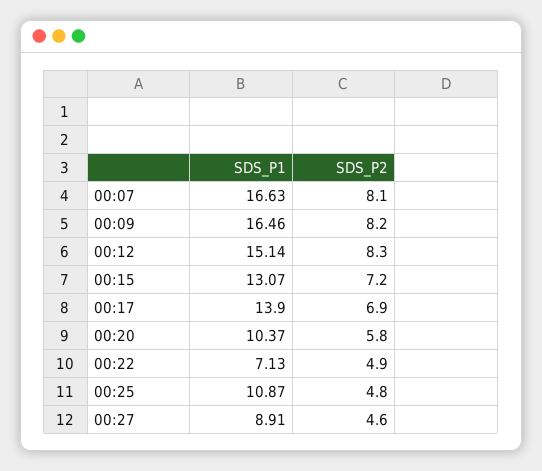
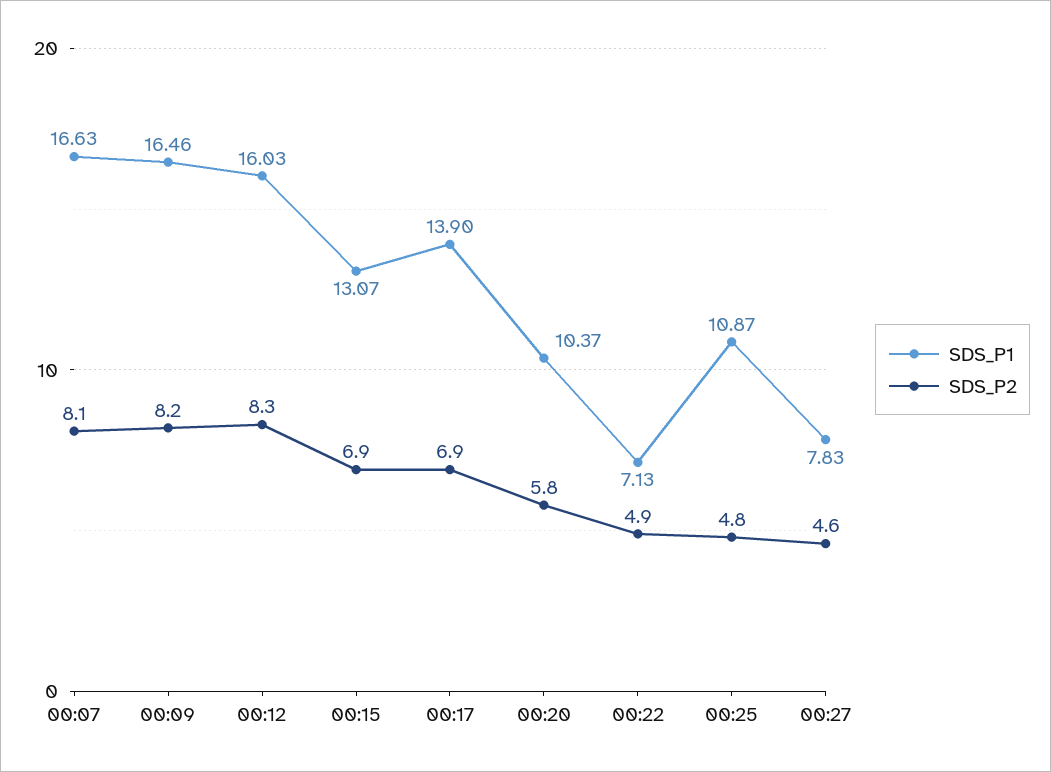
SDS_P1, 00:12: 15.14 -> 16.03
SDS_P2, 00:15: 7.2 -> 6.9
SDS_P1, 00:27: 8.91 -> 7.83

